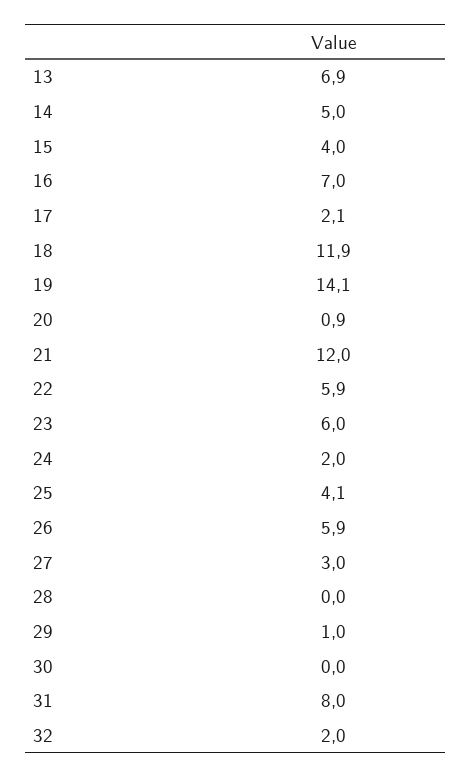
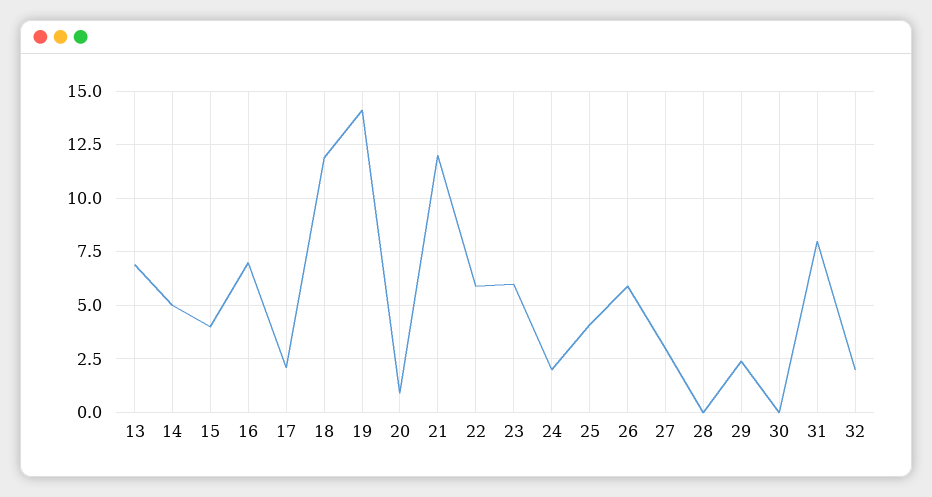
29: 1 -> 2.5

